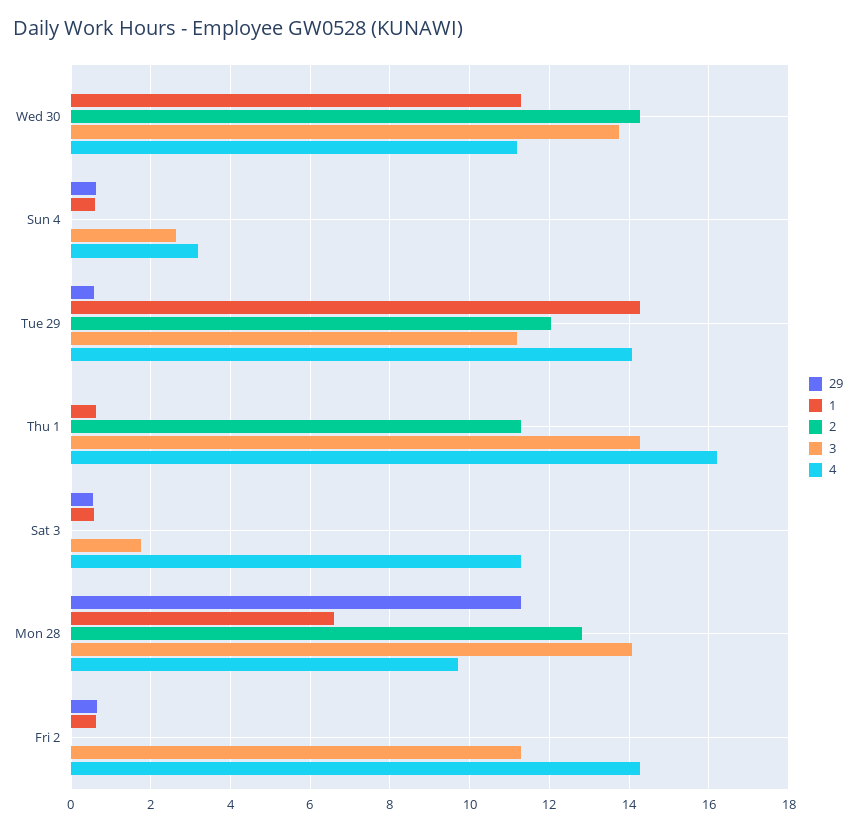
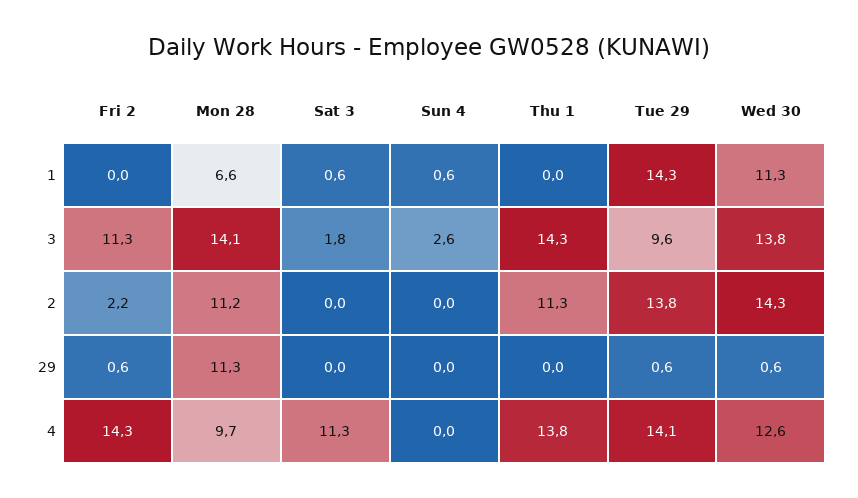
29, Wed 30: 0 -> 0.6
4, Wed 30: 11.2 -> 12.6
29, Sun 4: 0.6 -> 0
4, Sun 4: 3.2 -> 0
2, Tue 29: 12 -> 13.8
3, Tue 29: 11.2 -> 9.6
1, Thu 1: 0.6 -> 0
4, Thu 1: 16.2 -> 13.8
29, Sat 3: 0.6 -> 0
2, Mon 28: 12.8 -> 11.2
1, Fri 2: 0.6 -> 0
2, Fri 2: 0 -> 2.2

